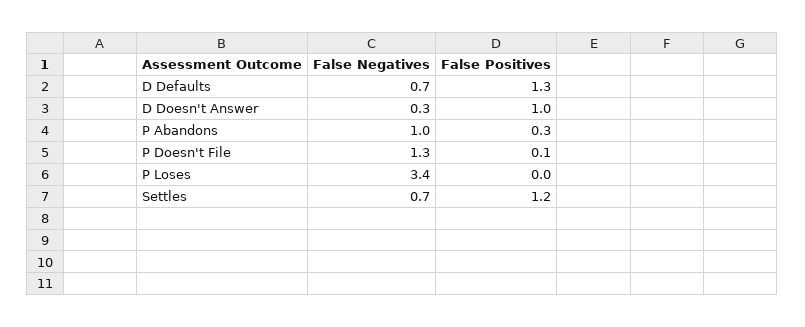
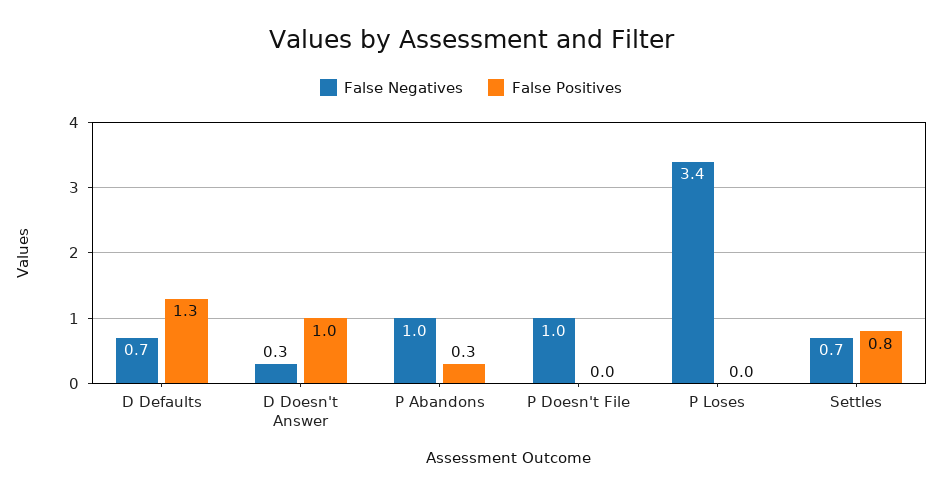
False Negatives, P Doesn't File: 1.3 -> 1
False Positives, P Doesn't File: 0.1 -> 0
False Positives, Settles: 1.2 -> 0.8

